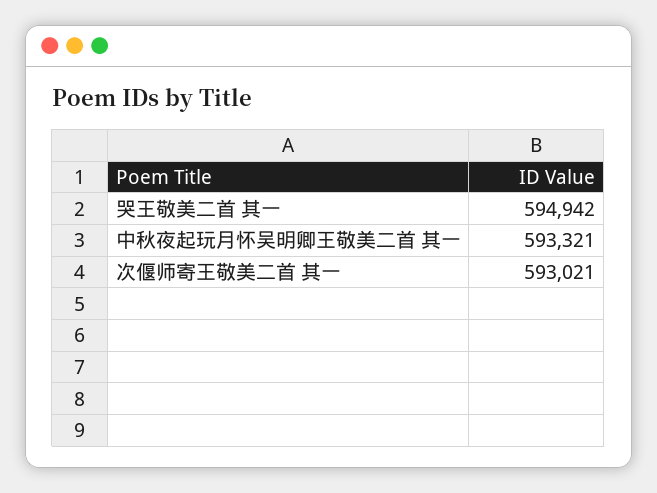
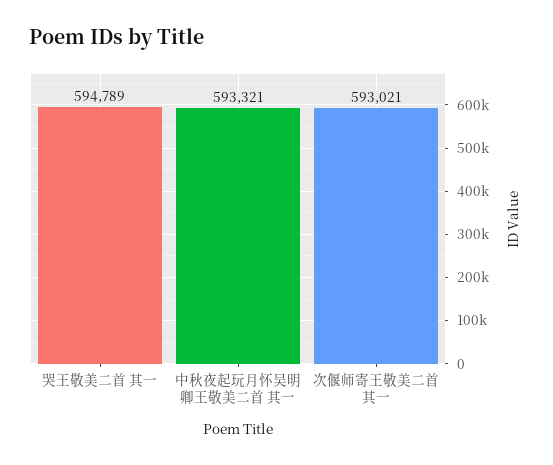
哭王敬美二首 其一: 594942 -> 594789

